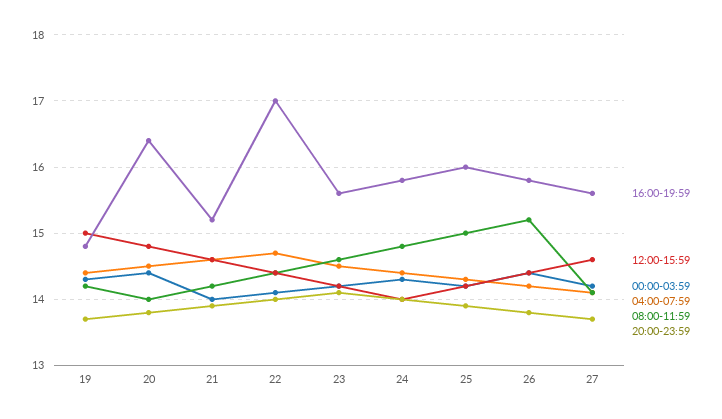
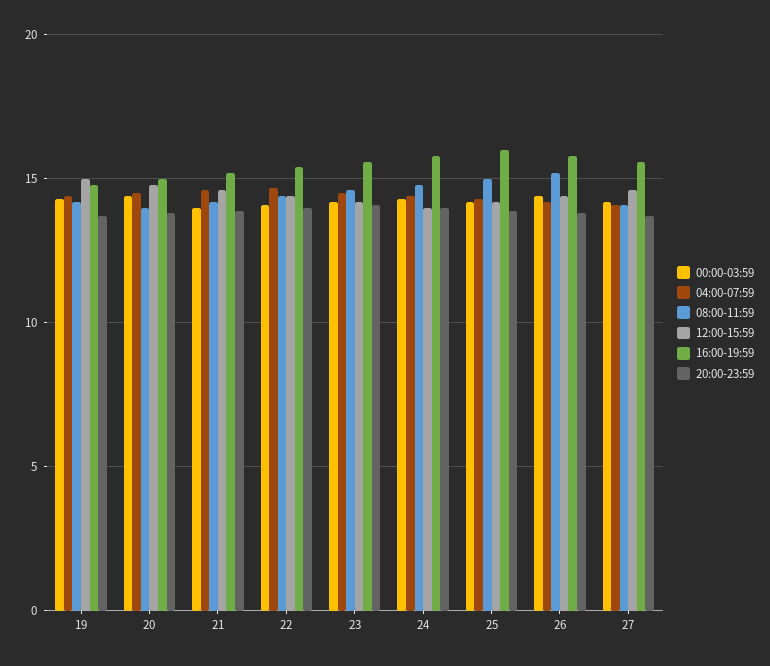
16:00-19:59, 20: 16.4 -> 15
16:00-19:59, 22: 17 -> 15.5

